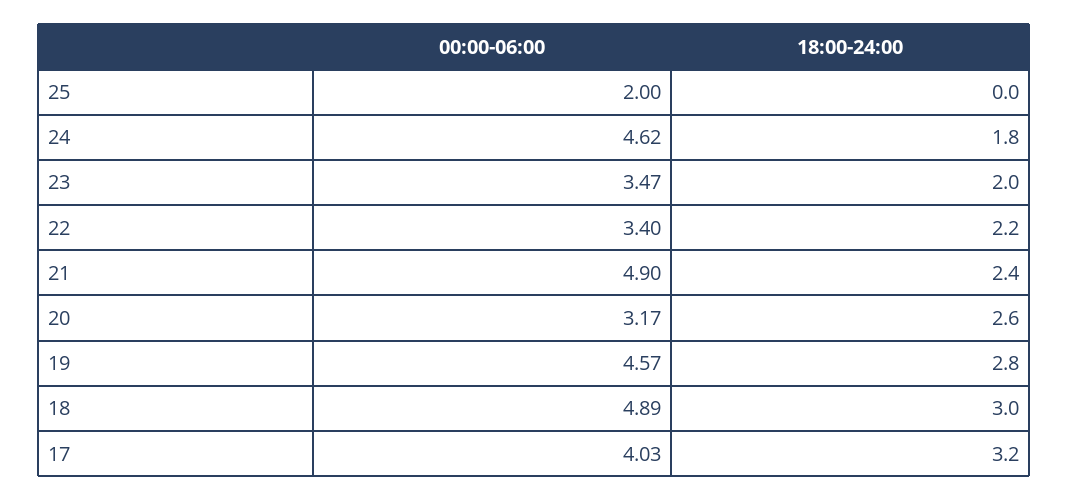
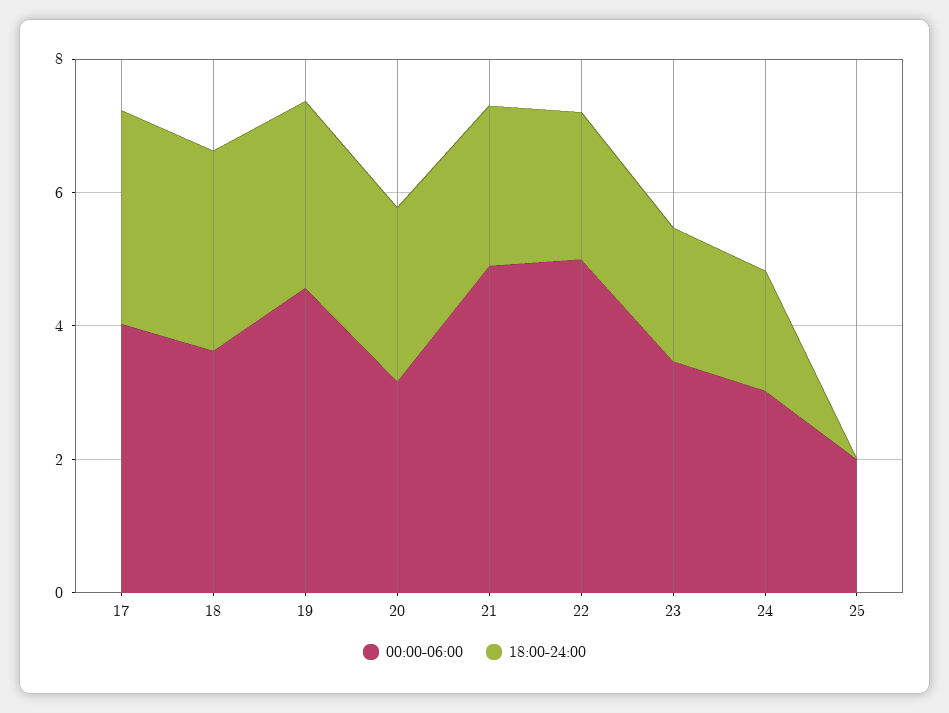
00:00-06:00, 24: 4.62 -> 3
00:00-06:00, 22: 3.4 -> 5
00:00-06:00, 18: 4.89 -> 3.5

